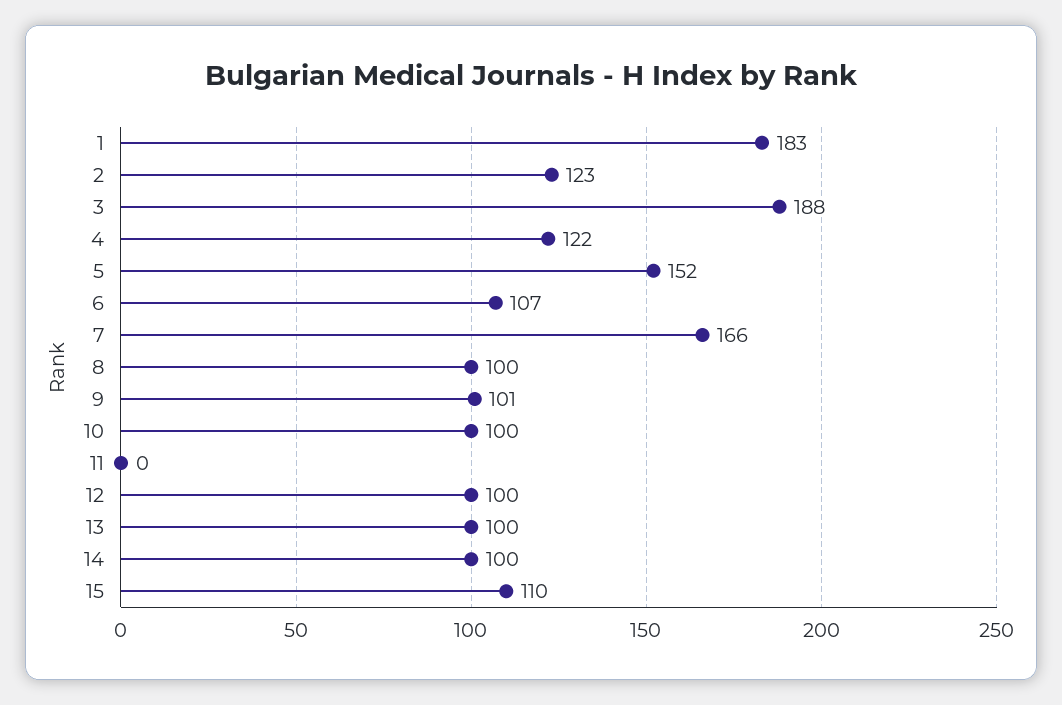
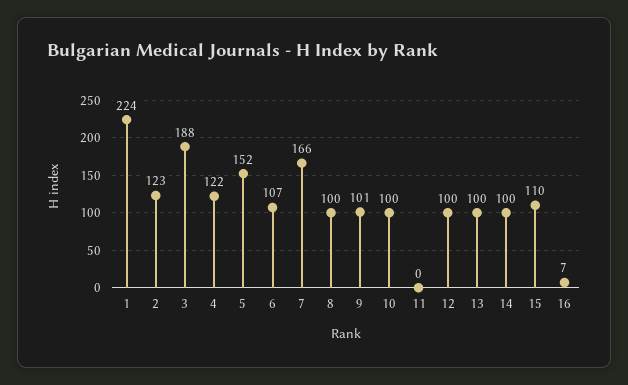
1: 183 -> 224
16: none -> 7

